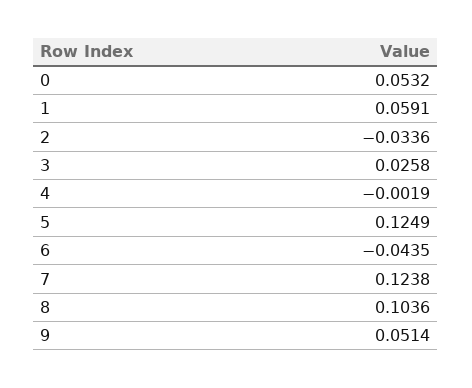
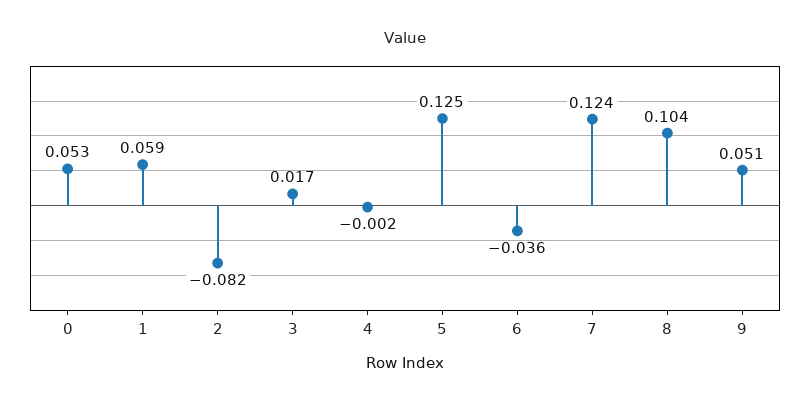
2: -0.0336 -> -0.082
3: 0.0258 -> 0.017
6: -0.0435 -> -0.036

